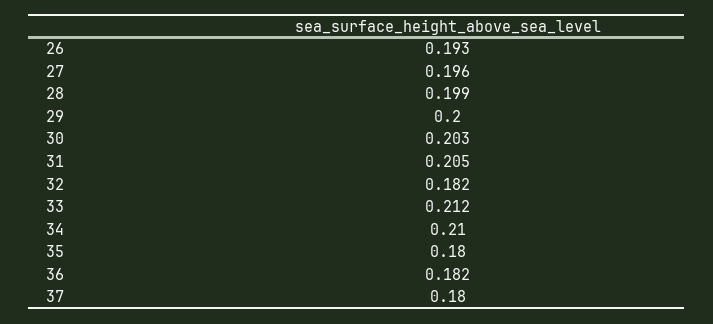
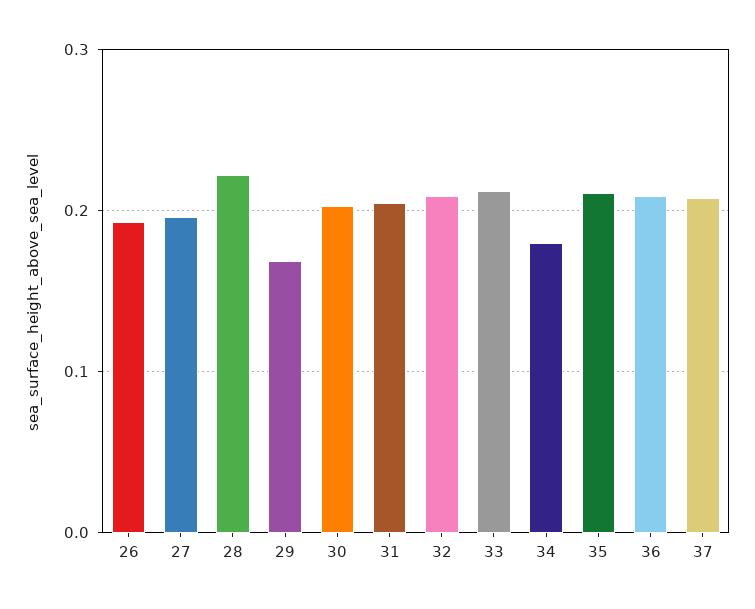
28: 0.199 -> 0.22
29: 0.2 -> 0.17
32: 0.182 -> 0.21
34: 0.21 -> 0.18
35: 0.18 -> 0.21
36: 0.182 -> 0.21
37: 0.18 -> 0.21

